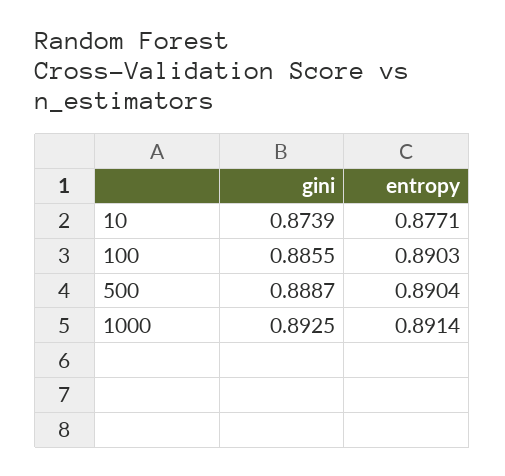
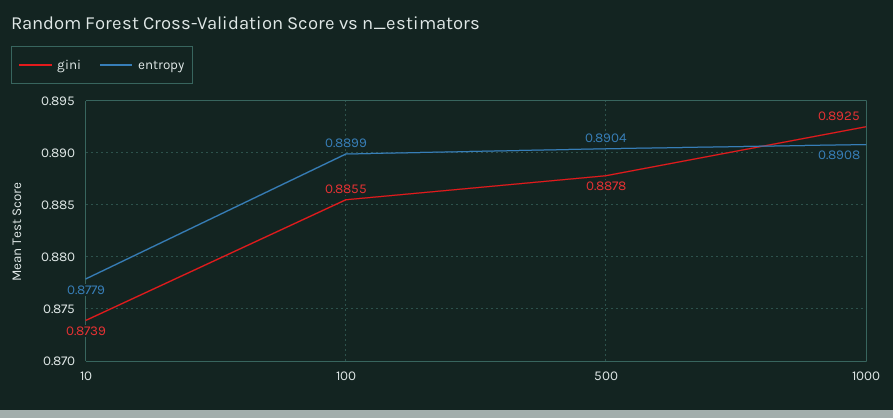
entropy, 10: 0.8771 -> 0.8779
entropy, 100: 0.8903 -> 0.8899
gini, 500: 0.8887 -> 0.8878
entropy, 1000: 0.8914 -> 0.8908

